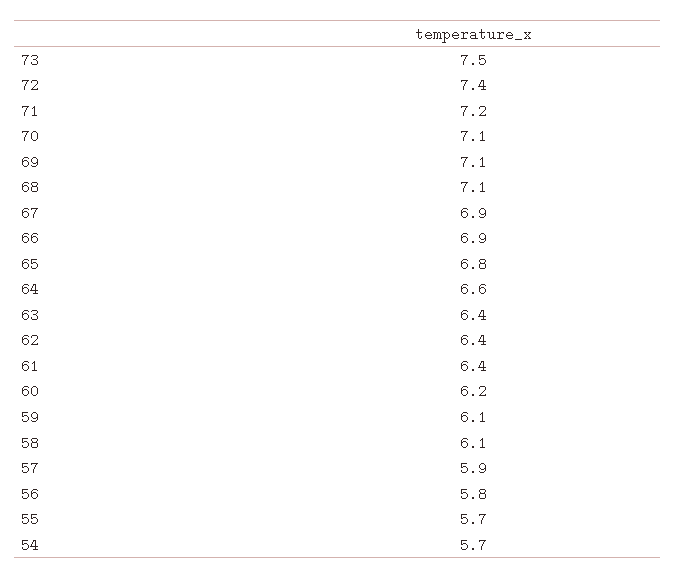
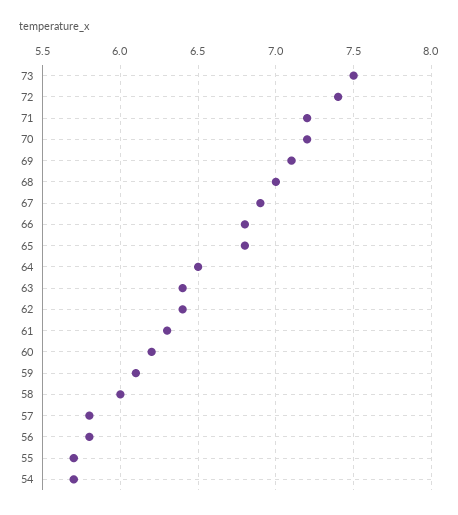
70: 7.1 -> 7.2
68: 7.1 -> 7
66: 6.9 -> 6.8
64: 6.6 -> 6.5
61: 6.4 -> 6.3
58: 6.1 -> 6
57: 5.9 -> 5.8

